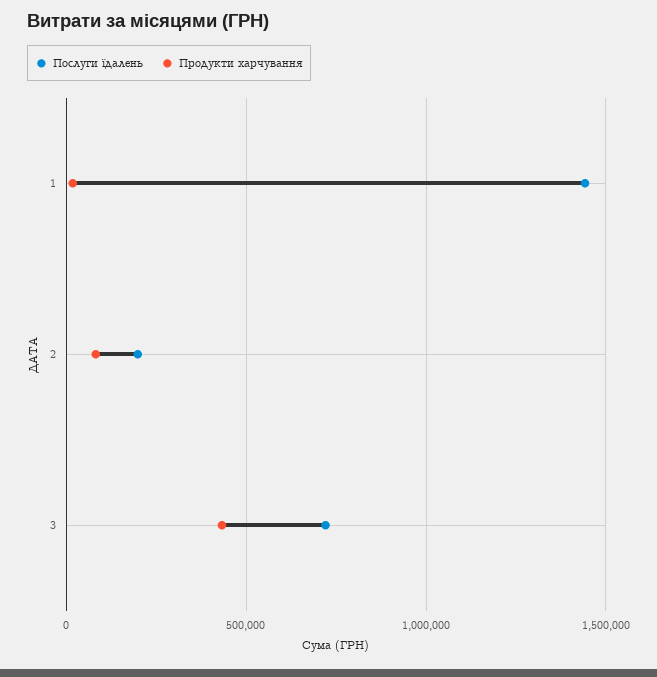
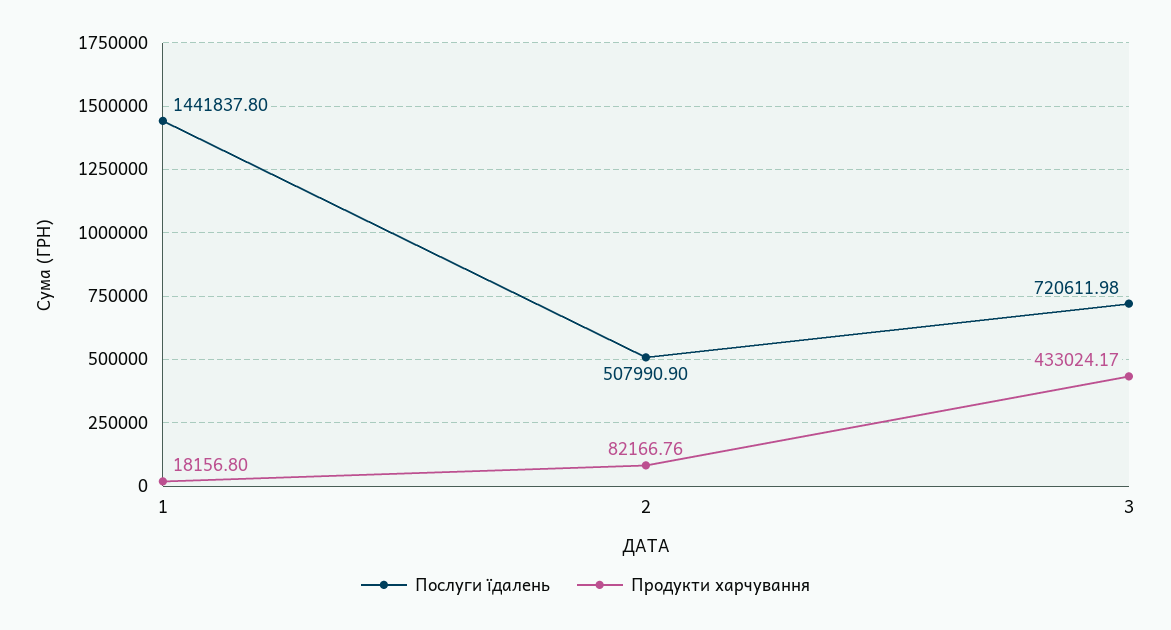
Послуги їдалень, 2: 200000 -> 507990.9

